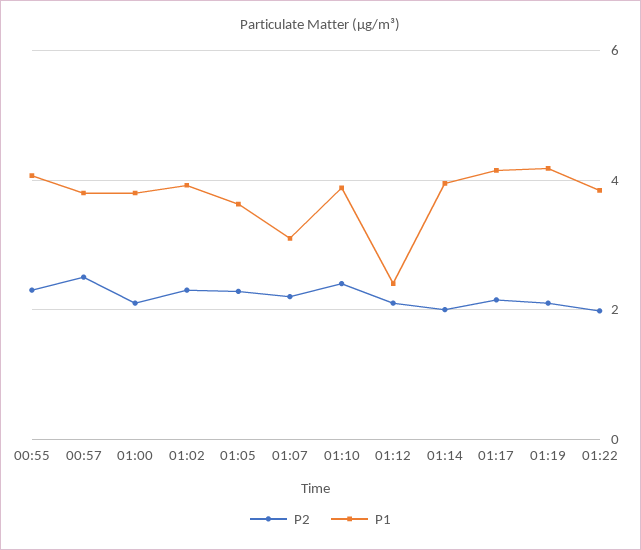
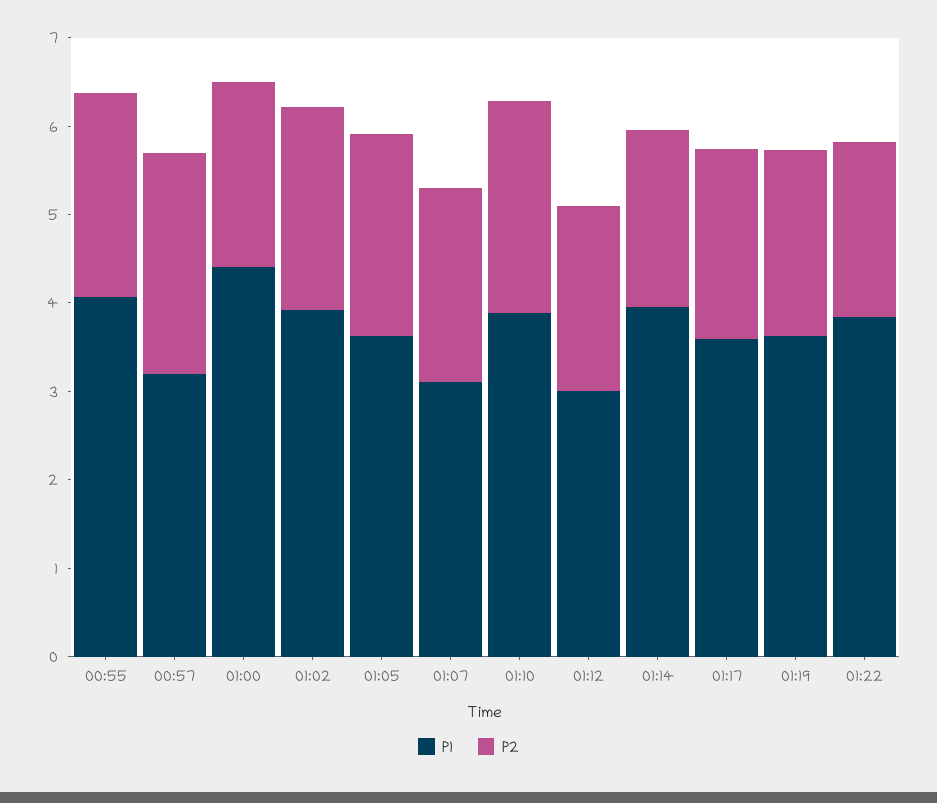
P1, 00:57: 3.8 -> 3.2
P1, 01:00: 3.8 -> 4.4
P1, 01:12: 2.4 -> 3
P1, 01:17: 4.2 -> 3.6
P1, 01:19: 4.2 -> 3.6

